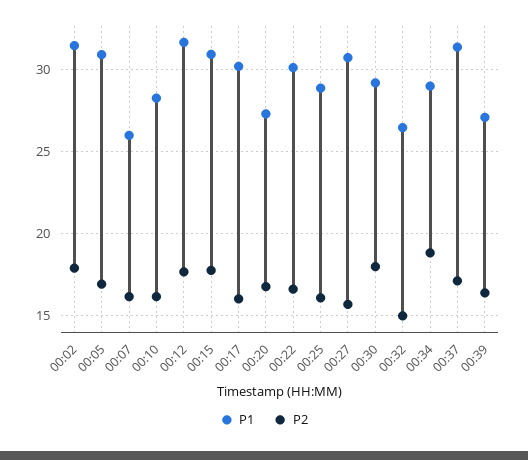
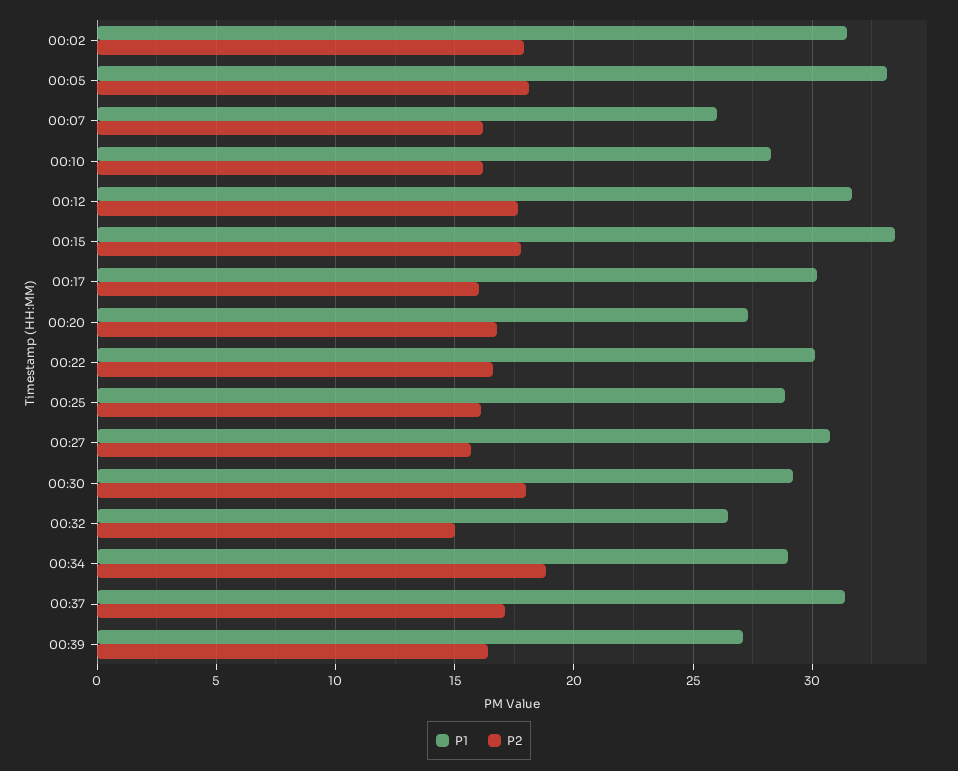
P1, 00:05: 31 -> 33
P2, 00:05: 17 -> 18
P1, 00:15: 31 -> 33.5

